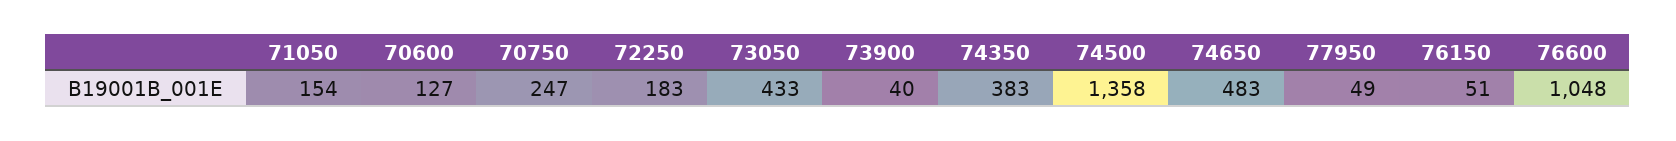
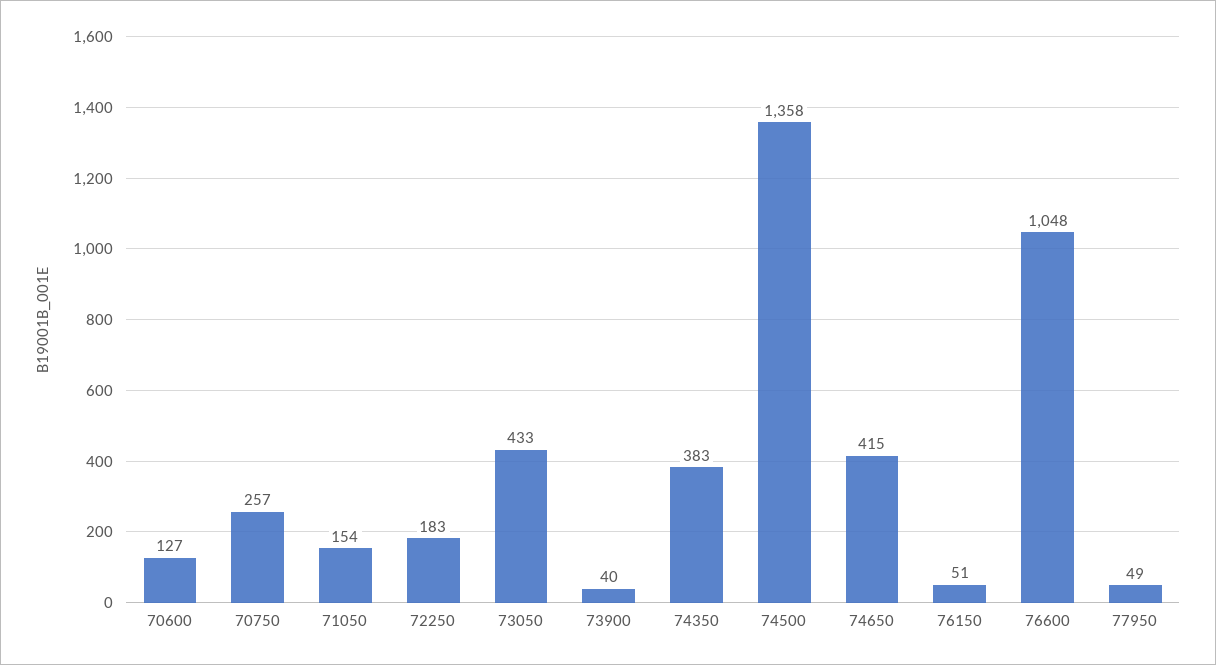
70750: 247 -> 257
74650: 483 -> 415

